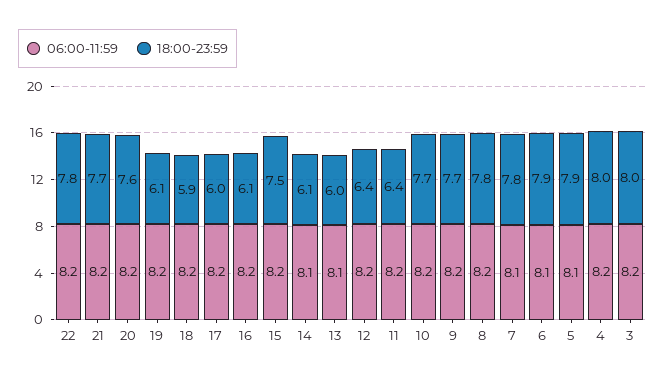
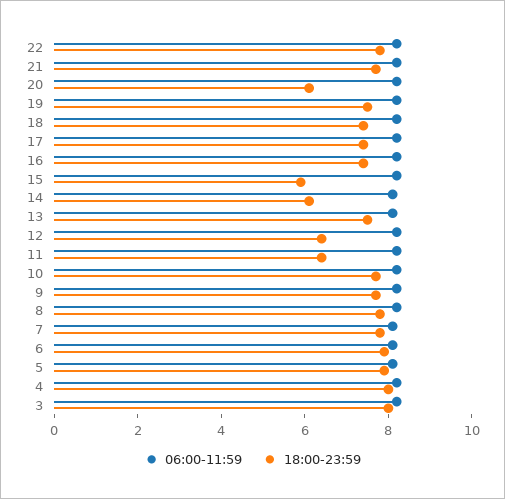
18:00-23:59, 20: 7.6 -> 6
18:00-23:59, 19: 6.1 -> 7.5
18:00-23:59, 18: 5.9 -> 7.5
18:00-23:59, 17: 6 -> 7.5
18:00-23:59, 16: 6.1 -> 7.5
18:00-23:59, 15: 7.5 -> 6
18:00-23:59, 13: 6 -> 7.5

